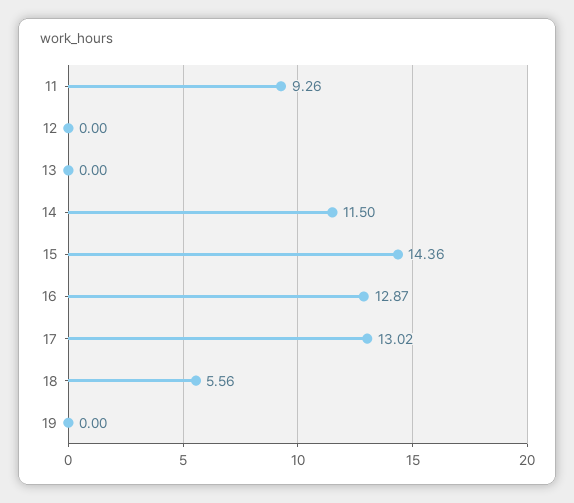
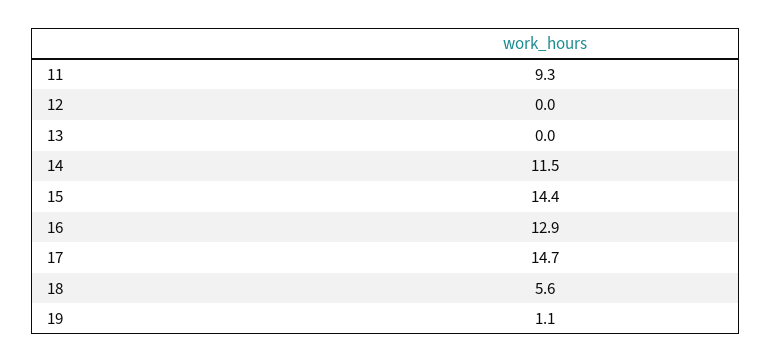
17: 13.02 -> 14.7
19: 0 -> 1.1

